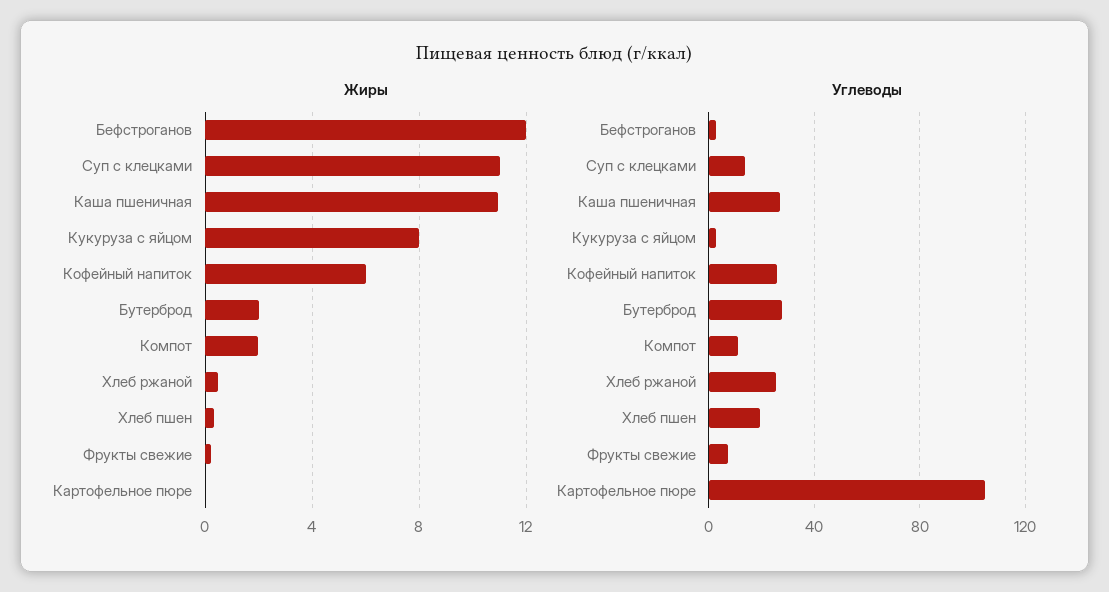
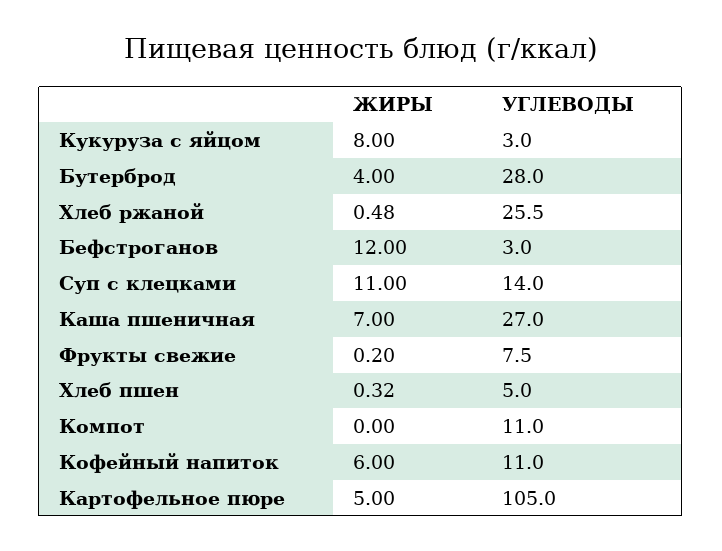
Жиры, Каша пшеничная: 11 -> 7
Жиры, Бутерброд: 2 -> 4
Жиры, Компот: 2 -> 0
Жиры, Картофельное пюре: 0 -> 5
Углеводы, Кофейный напиток: 25 -> 11
Углеводы, Хлеб пшен: 20 -> 5

